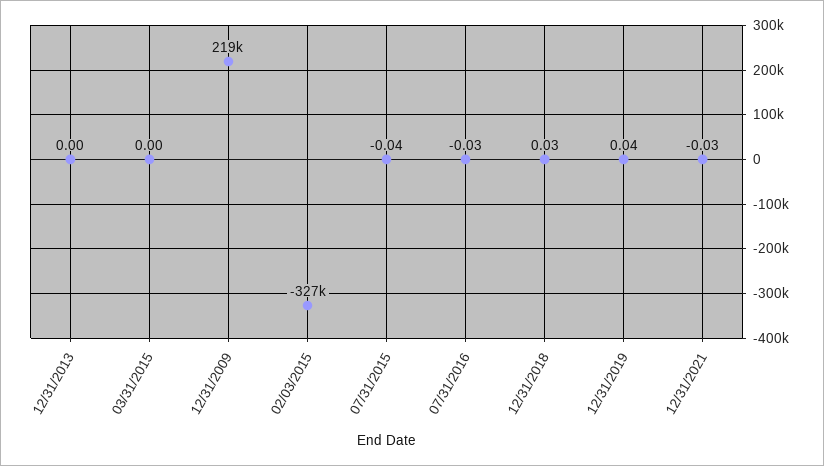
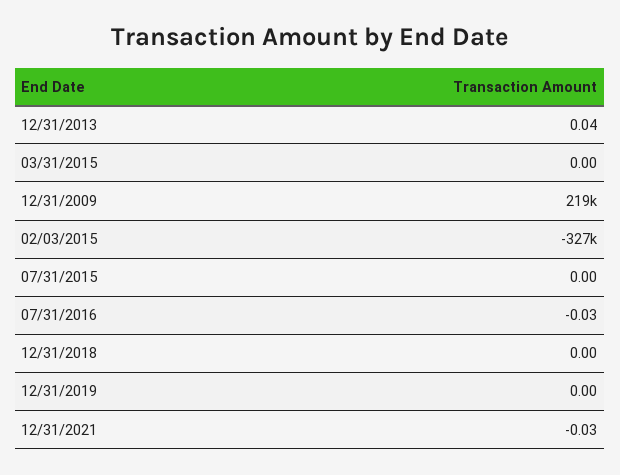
12/31/2013: 0 -> 0.04
07/31/2015: -0.04 -> 0
12/31/2018: 0.03 -> 0
12/31/2019: 0.04 -> 0

